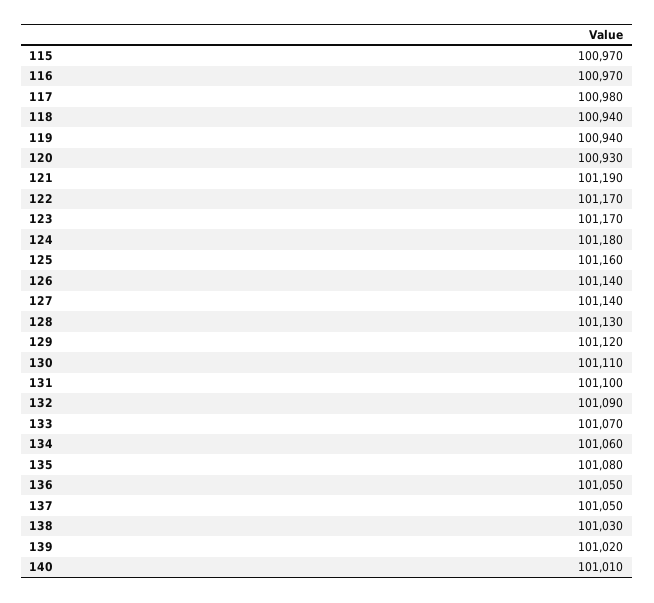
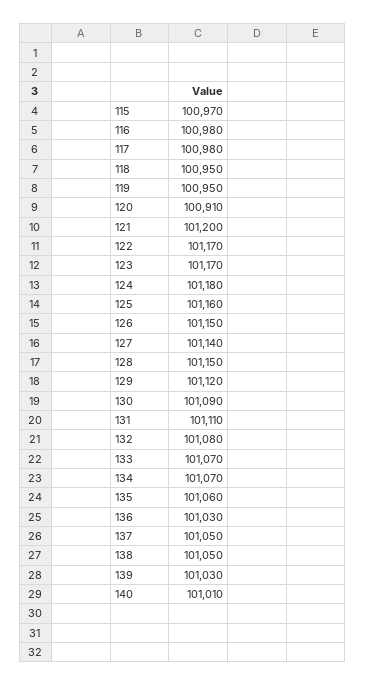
116: 100970 -> 100980
118: 100940 -> 100950
119: 100940 -> 100950
120: 100930 -> 100910
121: 101190 -> 101200
126: 101140 -> 101150
128: 101130 -> 101150
130: 101110 -> 101090
131: 101100 -> 101110
132: 101090 -> 101080
134: 101060 -> 101070
135: 101080 -> 101060
136: 101050 -> 101030
138: 101030 -> 101050
139: 101020 -> 101030

